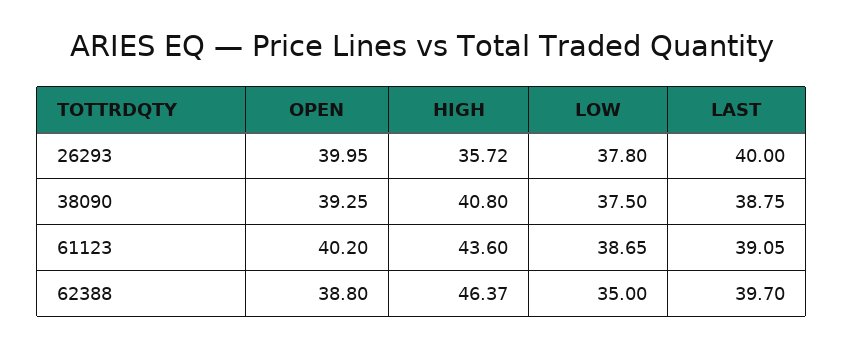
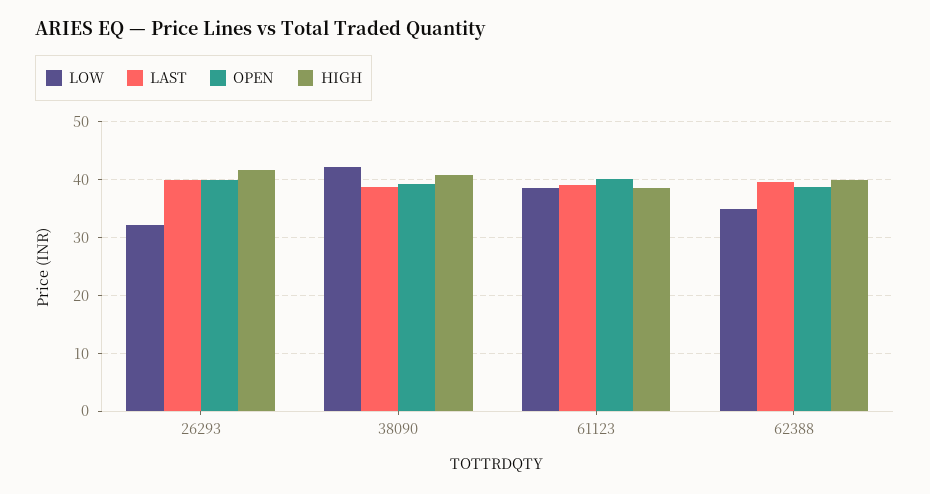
HIGH, 26293: 35.72 -> 42
LOW, 26293: 37.8 -> 32
LOW, 38090: 37.5 -> 42
HIGH, 61123: 43.6 -> 38
HIGH, 62388: 46.37 -> 40

